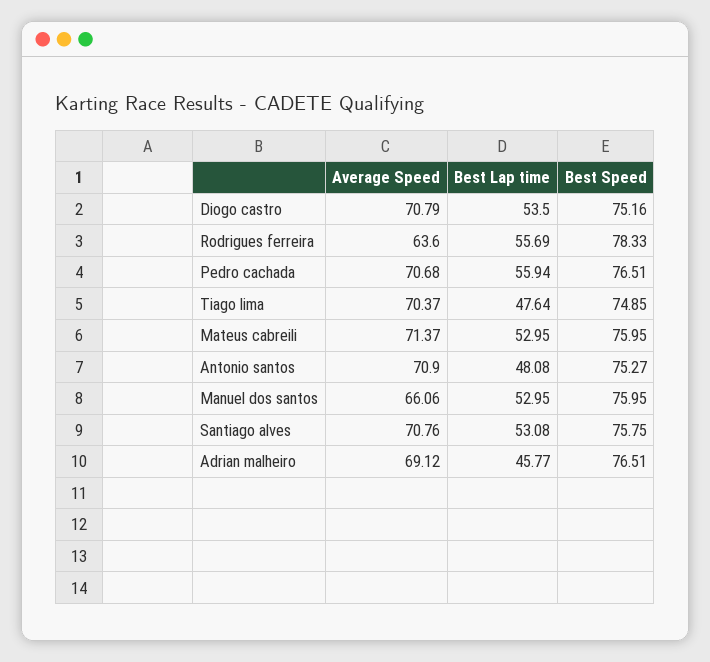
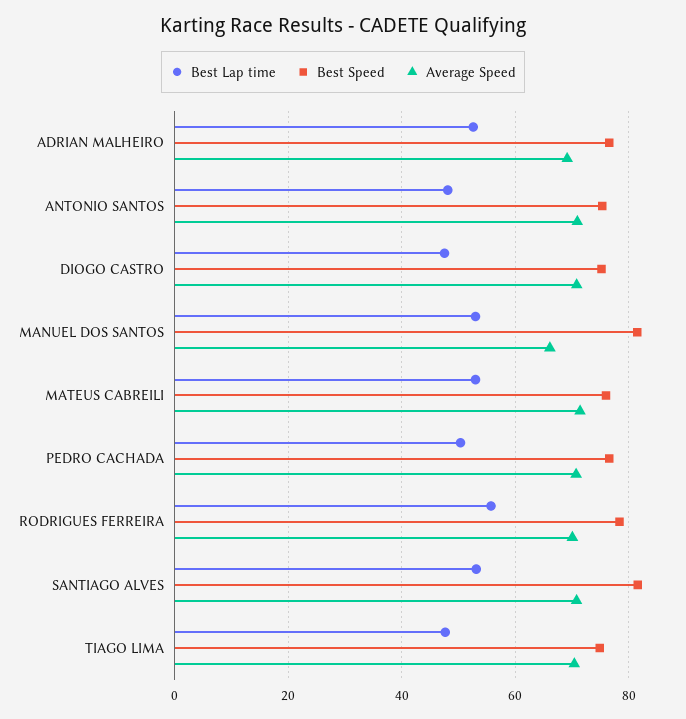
Best Lap time, Diogo castro: 53.5 -> 48
Average Speed, Rodrigues ferreira: 63.6 -> 70
Best Lap time, Pedro cachada: 55.94 -> 50
Best Speed, Manuel dos santos: 75.95 -> 82
Best Speed, Santiago alves: 75.75 -> 82
Best Lap time, Adrian malheiro: 45.77 -> 52

